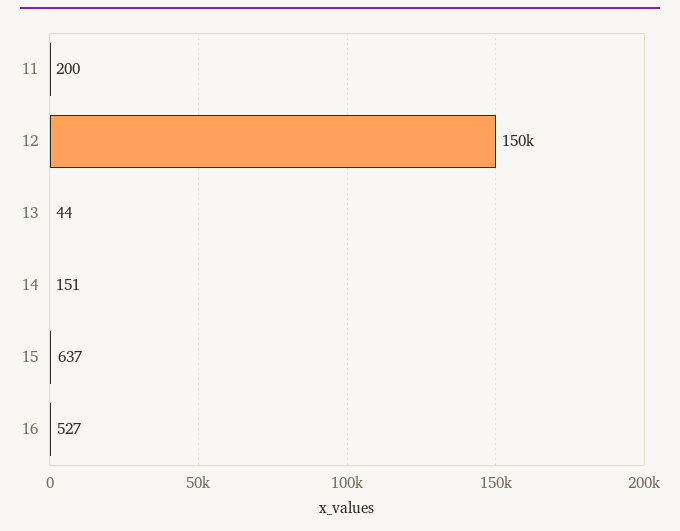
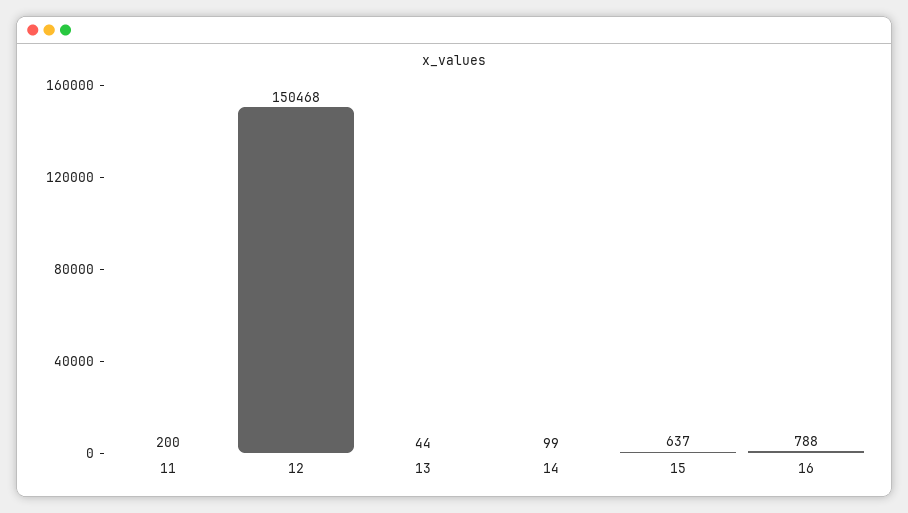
14: 151 -> 99
16: 527 -> 788

